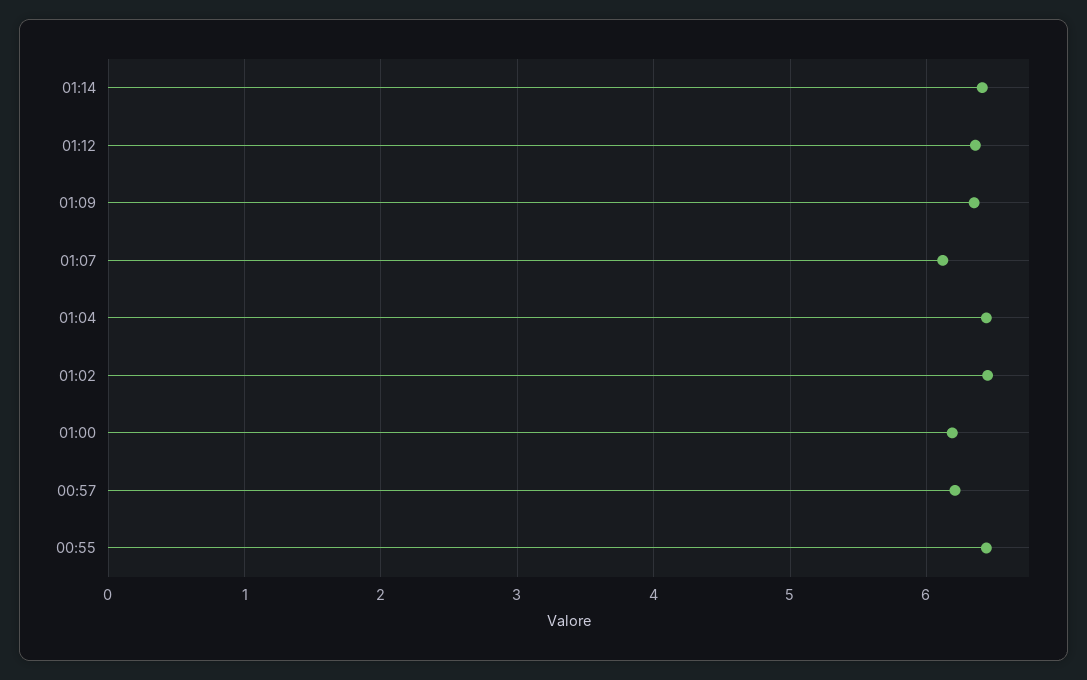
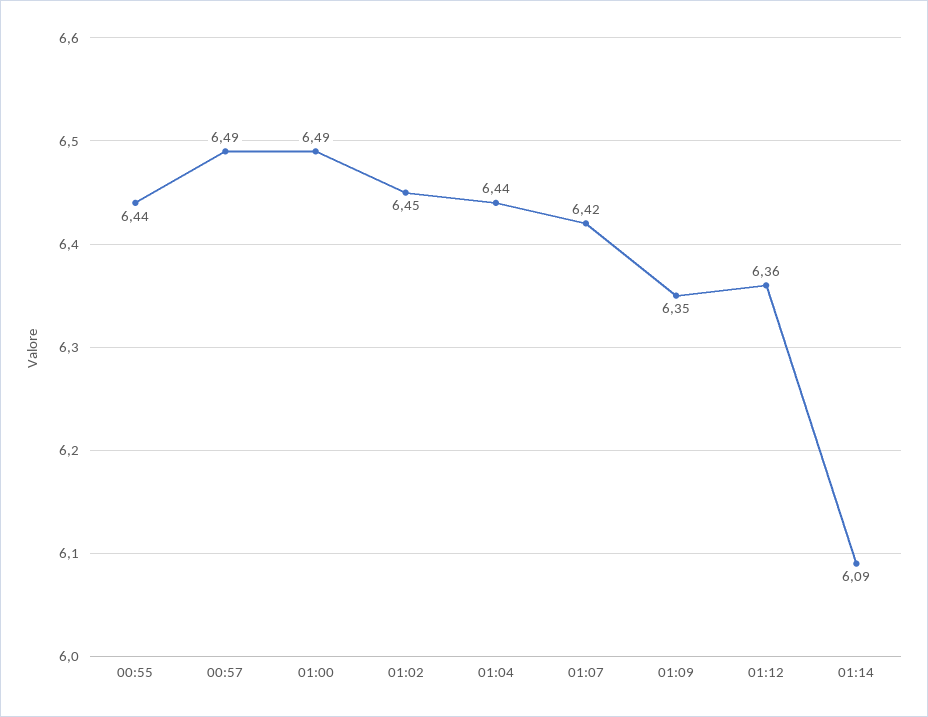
01:14: 6.4 -> 6.09
01:07: 6.1 -> 6.42
01:00: 6.2 -> 6.49
00:57: 6.2 -> 6.49

